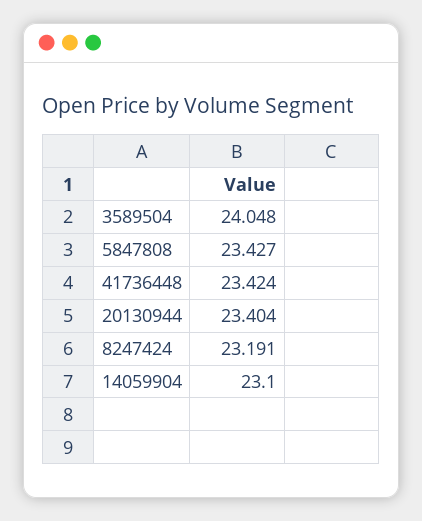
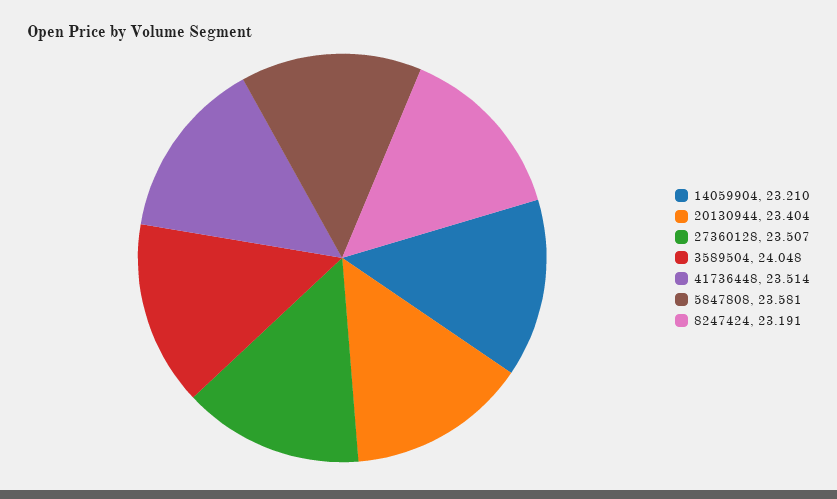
5847808: 23.427 -> 23.581
41736448: 23.424 -> 23.514
14059904: 23.1 -> 23.21
27360128: none -> 23.507

